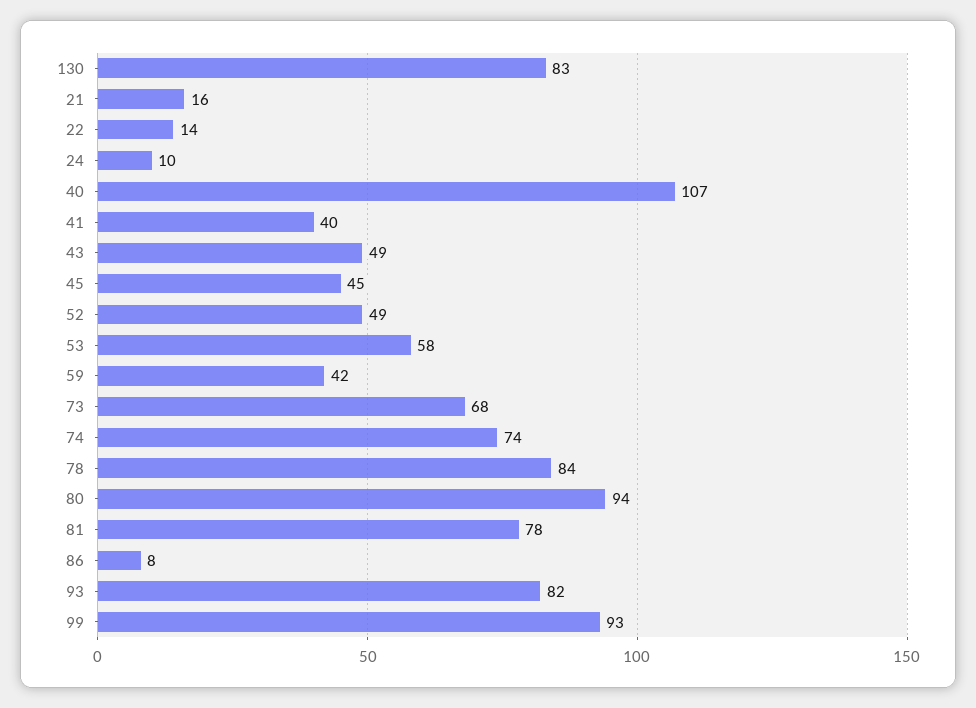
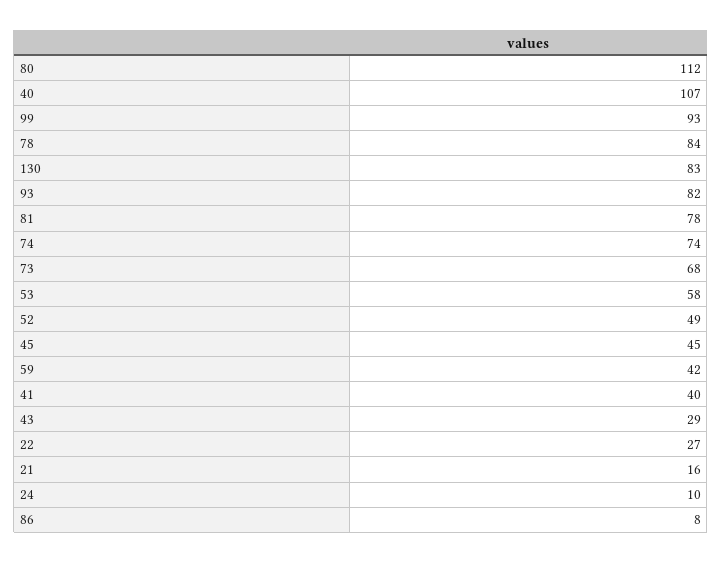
22: 14 -> 27
43: 49 -> 29
80: 94 -> 112

